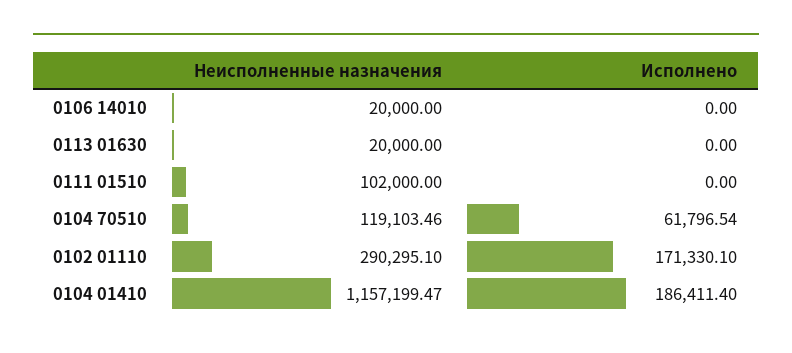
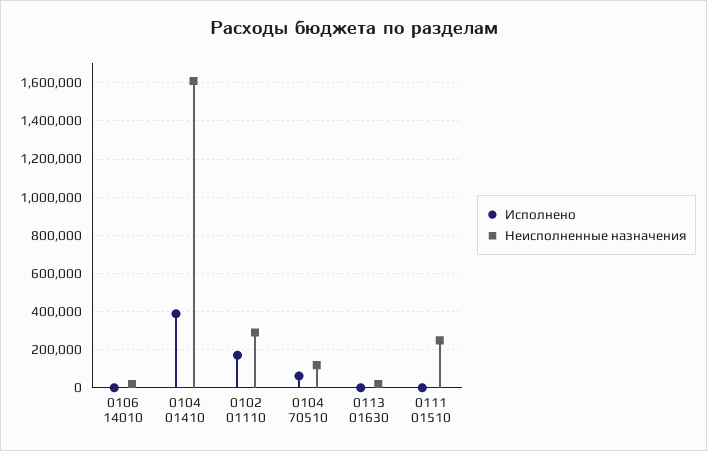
Неисполненные назначения, 0111 01510: 102000 -> 250000
Неисполненные назначения, 0104 01410: 1157199.47 -> 1600000
Исполнено, 0104 01410: 186411.4 -> 400000

